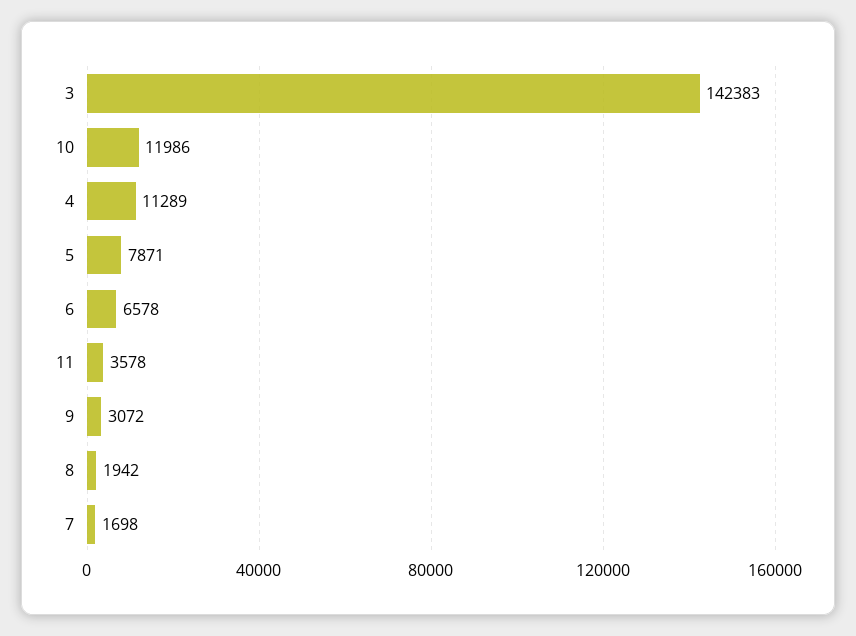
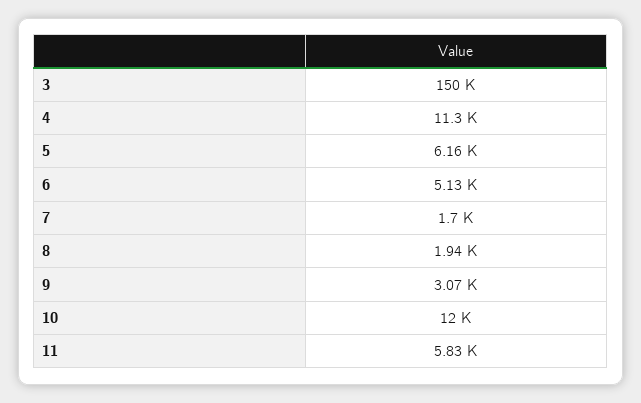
3: 142383 -> 150000
5: 7871 -> 6160
6: 6578 -> 5130
11: 3578 -> 5830

